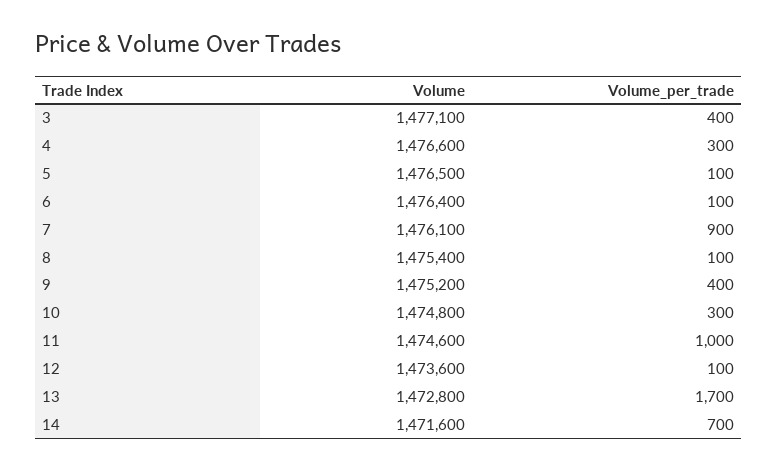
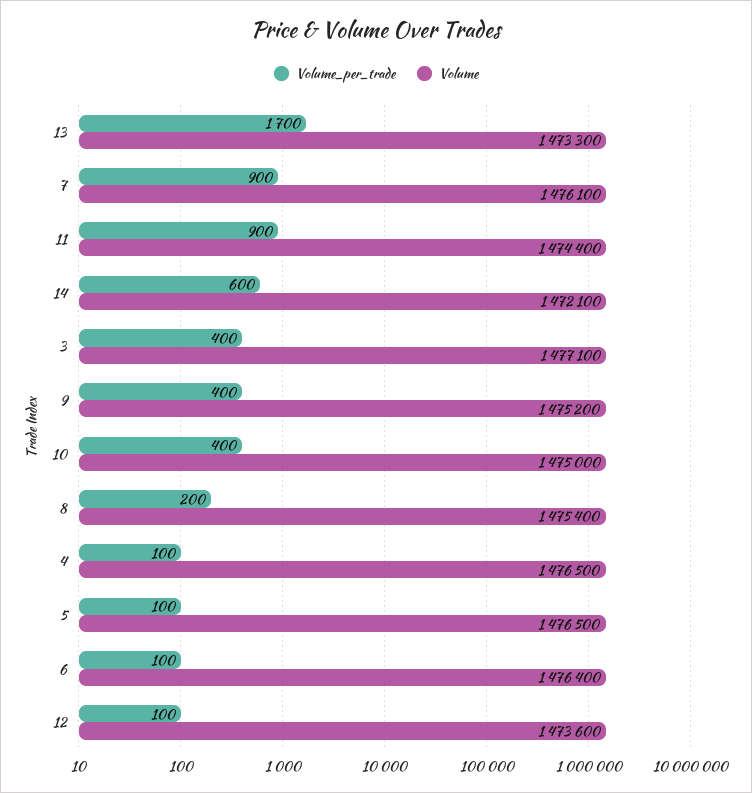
Volume, 4: 1476600 -> 1476500
Volume_per_trade, 4: 300 -> 100
Volume_per_trade, 8: 100 -> 200
Volume, 10: 1474800 -> 1475000
Volume_per_trade, 10: 300 -> 400
Volume, 11: 1474600 -> 1474400
Volume_per_trade, 11: 1000 -> 900
Volume, 13: 1472800 -> 1473300
Volume, 14: 1471600 -> 1472100
Volume_per_trade, 14: 700 -> 600

